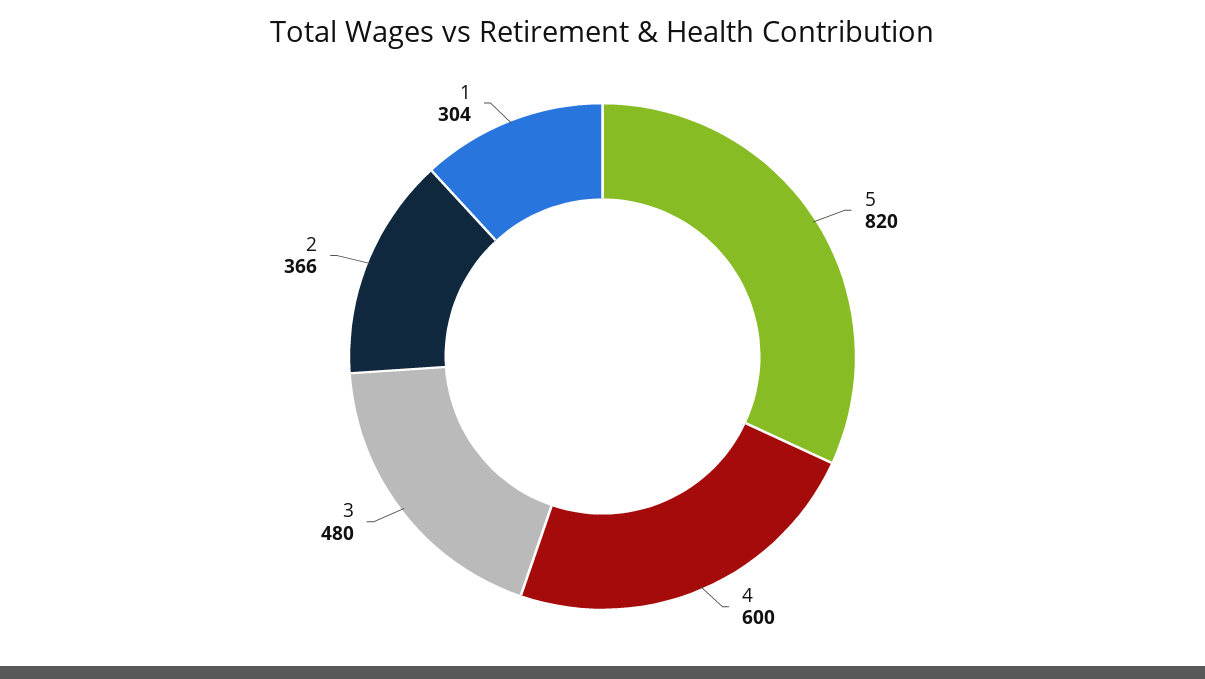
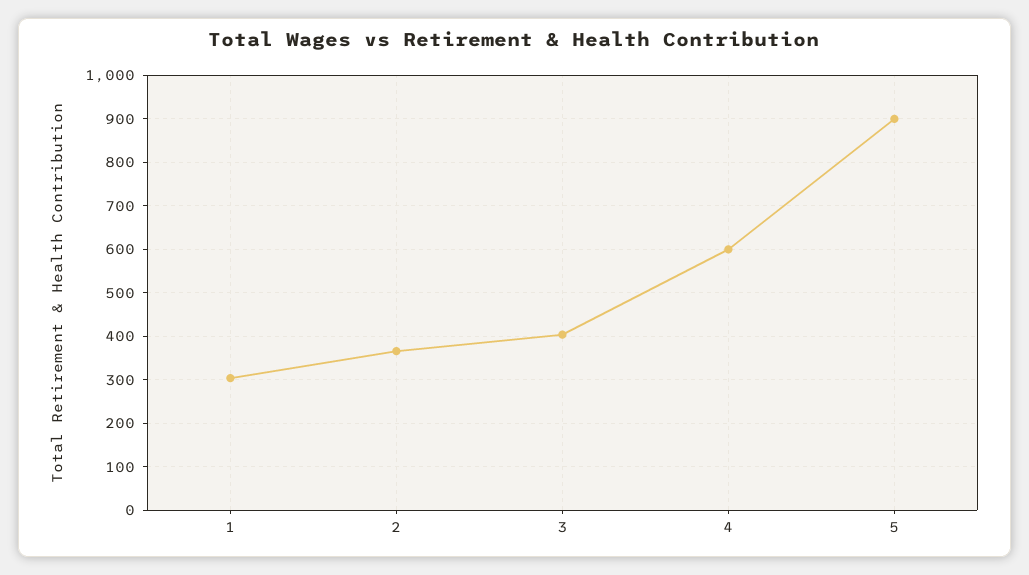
5: 820 -> 900
3: 480 -> 400

